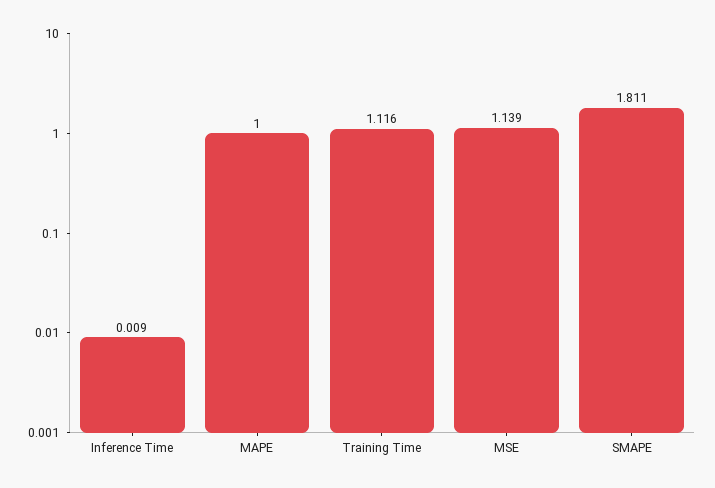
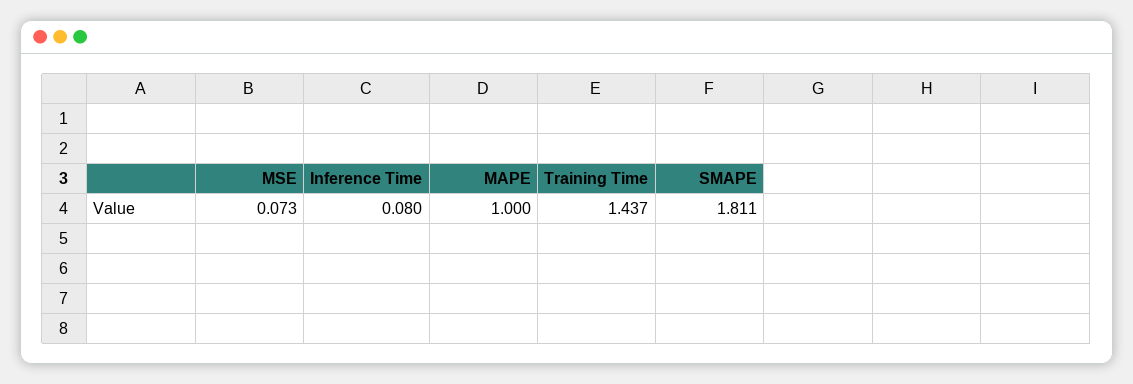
Inference Time: 0.009 -> 0.08
Training Time: 1.116 -> 1.437
MSE: 1.139 -> 0.073

